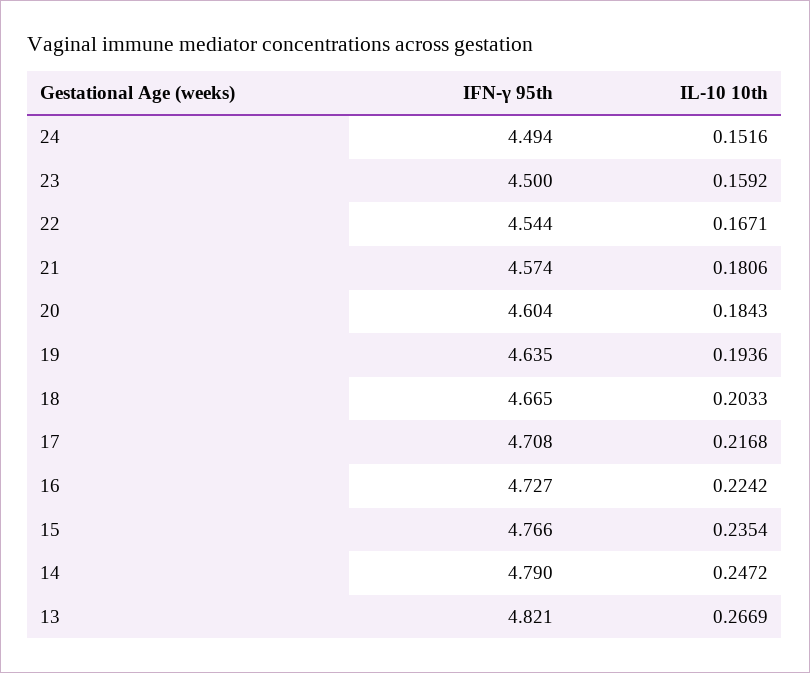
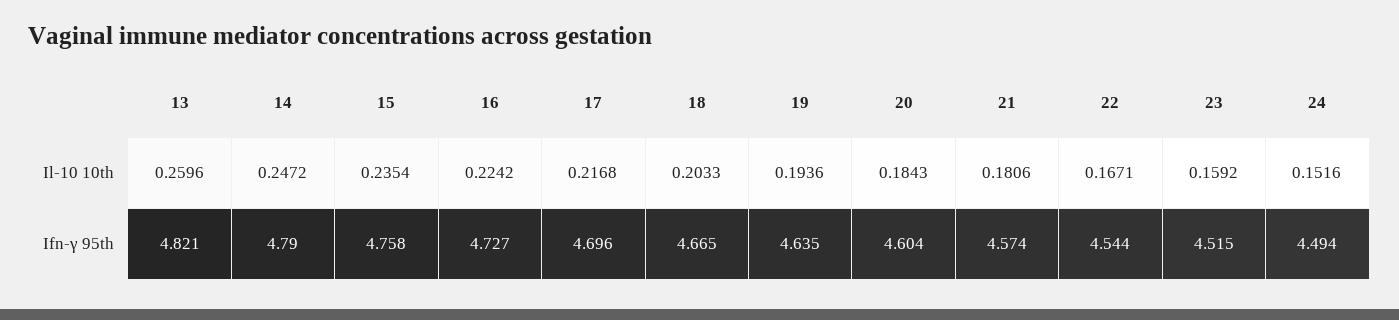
IFN-γ 95th, 23: 4.5 -> 4.515
IFN-γ 95th, 17: 4.708 -> 4.696
IFN-γ 95th, 15: 4.766 -> 4.758
IL-10 10th, 13: 0.2669 -> 0.2596

